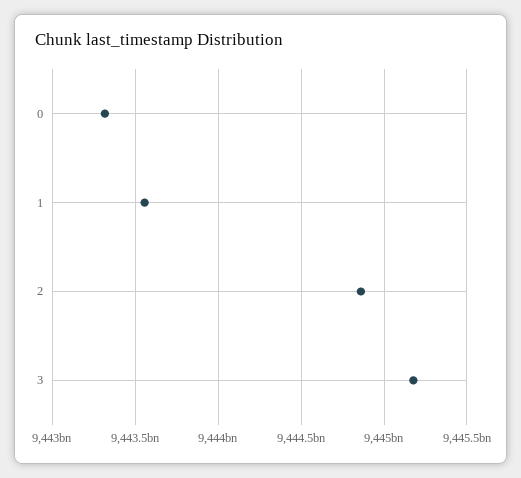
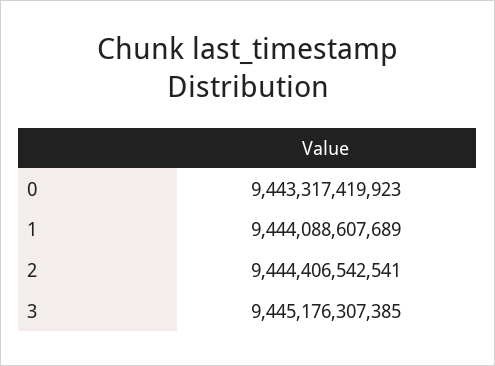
1: 9443550000000 -> 9444088607689
2: 9444850000000 -> 9444406542541

